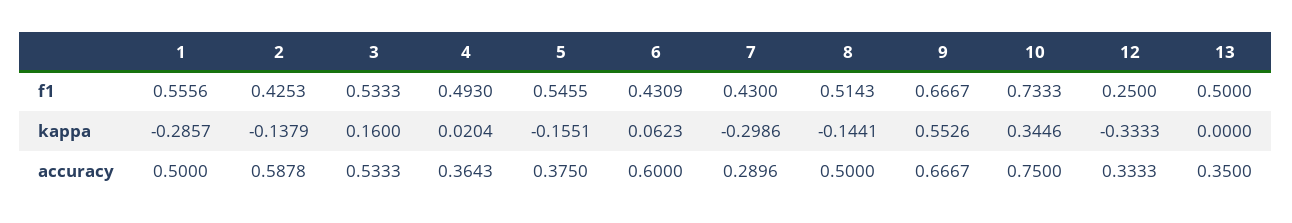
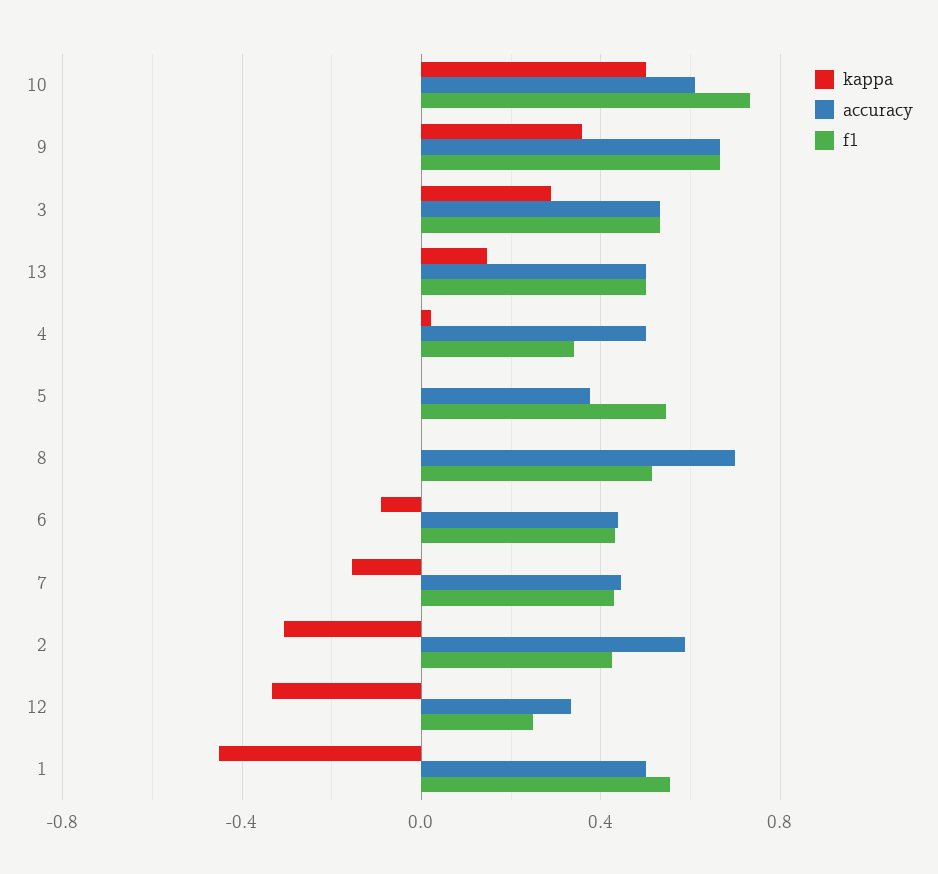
f1, 4: 0.493 -> 0.35
kappa, 1: -0.2857 -> -0.45
kappa, 2: -0.1379 -> -0.3
kappa, 3: 0.16 -> 0.3
kappa, 5: -0.1551 -> 0
kappa, 6: 0.0623 -> -0.1
kappa, 7: -0.2986 -> -0.15
kappa, 8: -0.1441 -> 0
kappa, 9: 0.5526 -> 0.35
kappa, 10: 0.3446 -> 0.5
kappa, 13: 0 -> 0.15
accuracy, 4: 0.3643 -> 0.5
accuracy, 6: 0.6 -> 0.45
accuracy, 7: 0.2896 -> 0.45
accuracy, 8: 0.5 -> 0.7
accuracy, 10: 0.75 -> 0.6
accuracy, 13: 0.35 -> 0.5

